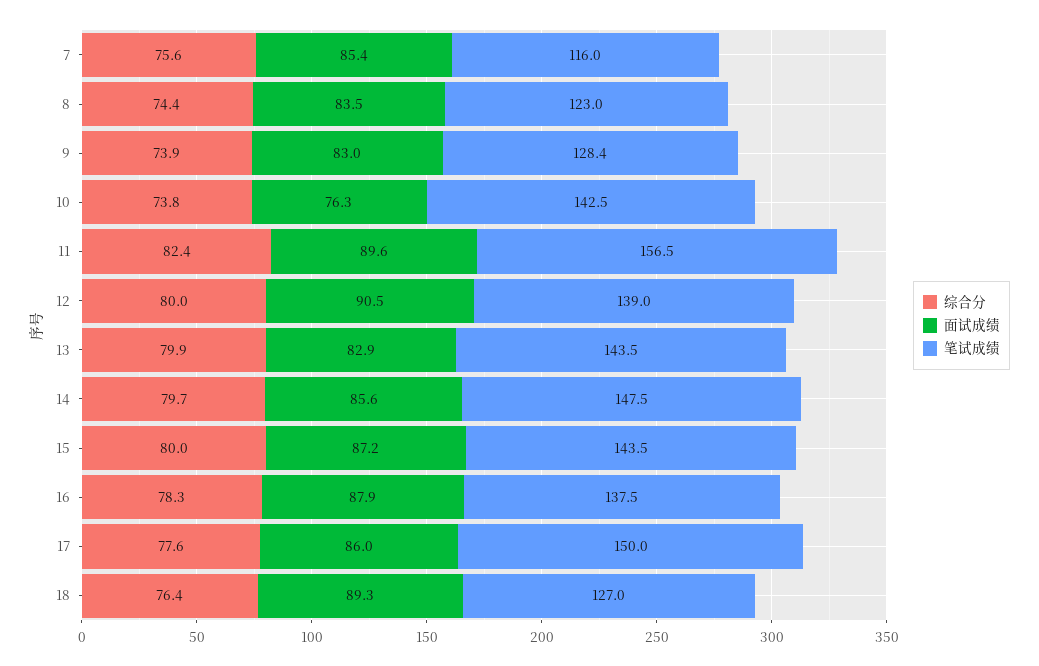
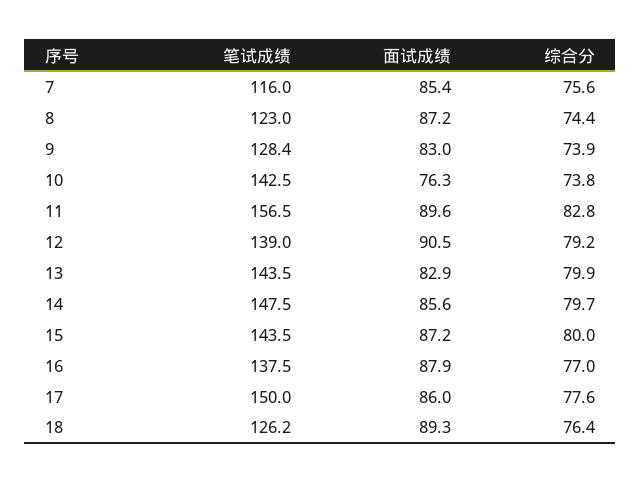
面试成绩, 8: 83.5 -> 87.2
综合分, 11: 82.4 -> 82.8
综合分, 12: 80 -> 79.2
综合分, 16: 78.3 -> 77
笔试成绩, 18: 127 -> 126.2

